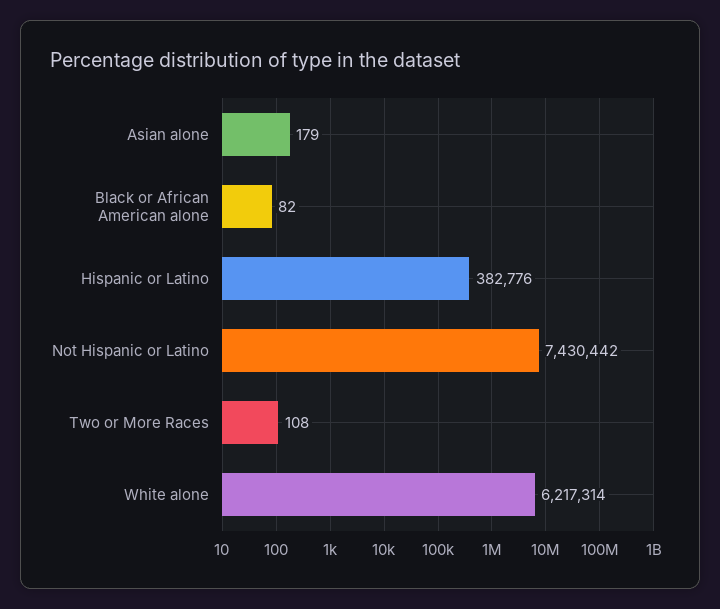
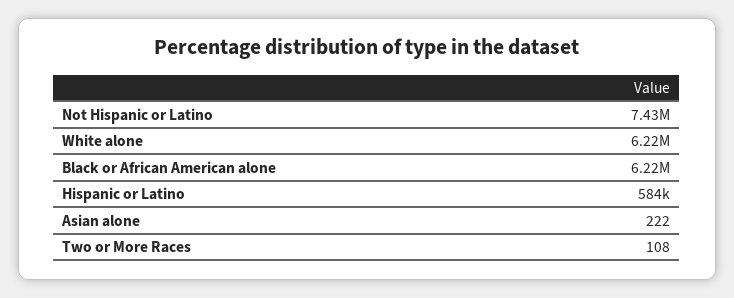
Asian alone: 179 -> 222
Black or African American alone: 82 -> 6220000
Hispanic or Latino: 382776 -> 584000

